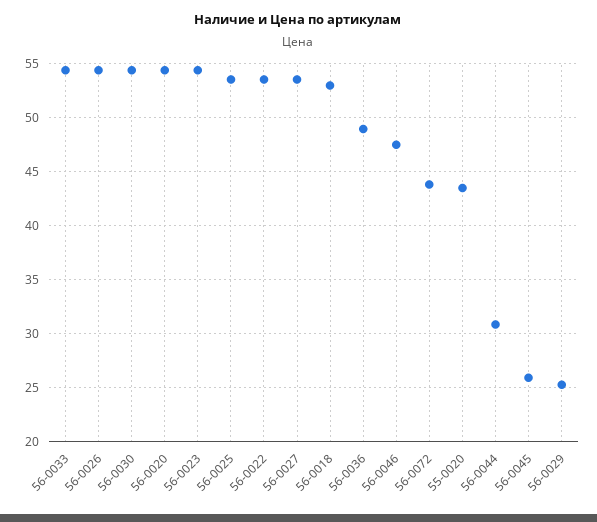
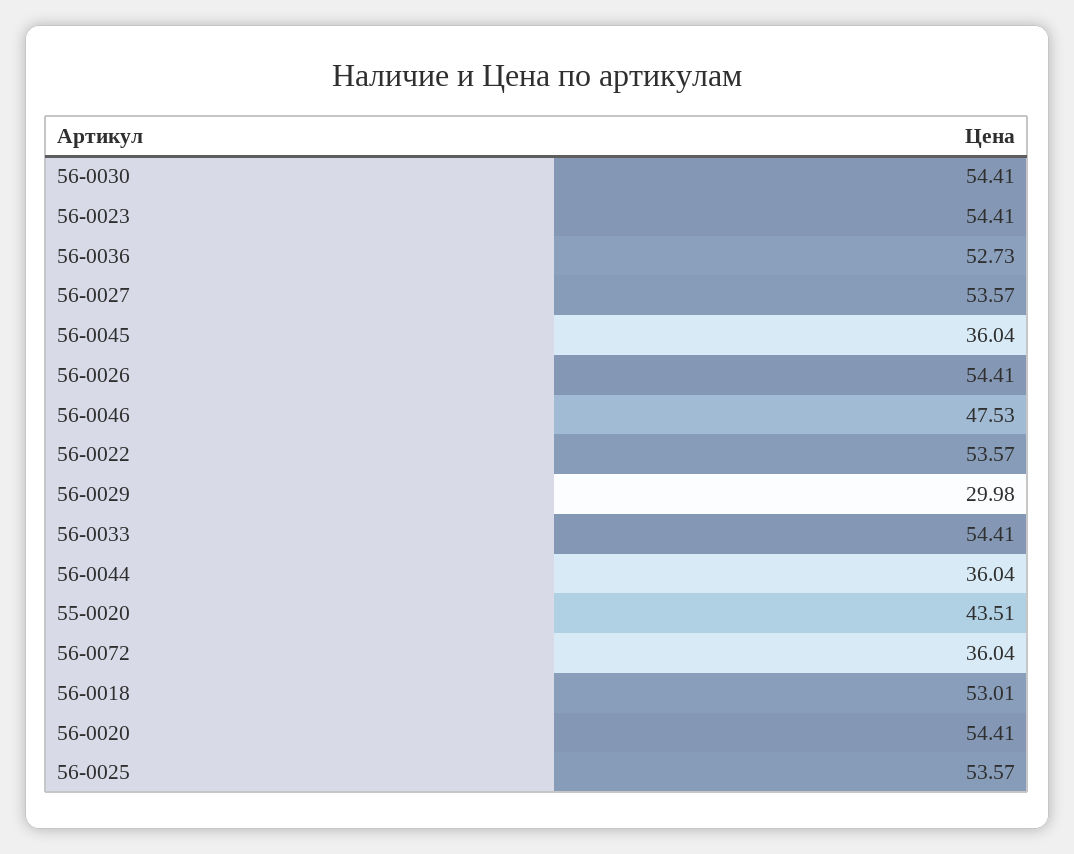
56-0036: 49 -> 52.73
56-0072: 44 -> 36.04
56-0044: 31 -> 36.04
56-0045: 26 -> 36.04
56-0029: 25 -> 29.98

